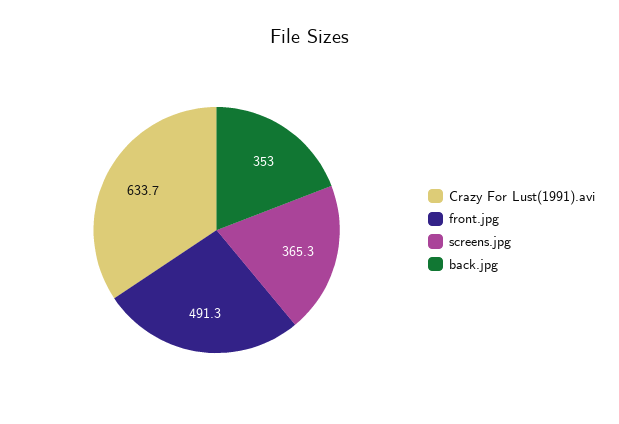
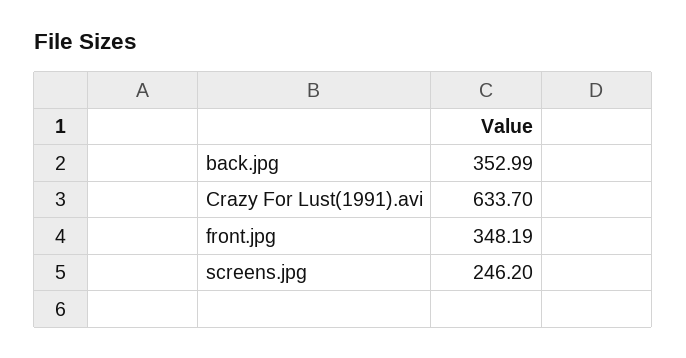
front.jpg: 491.3 -> 348.19
screens.jpg: 365.3 -> 246.2

